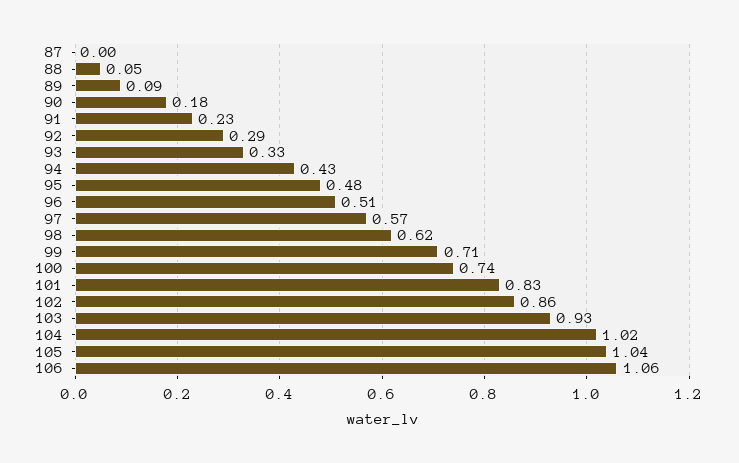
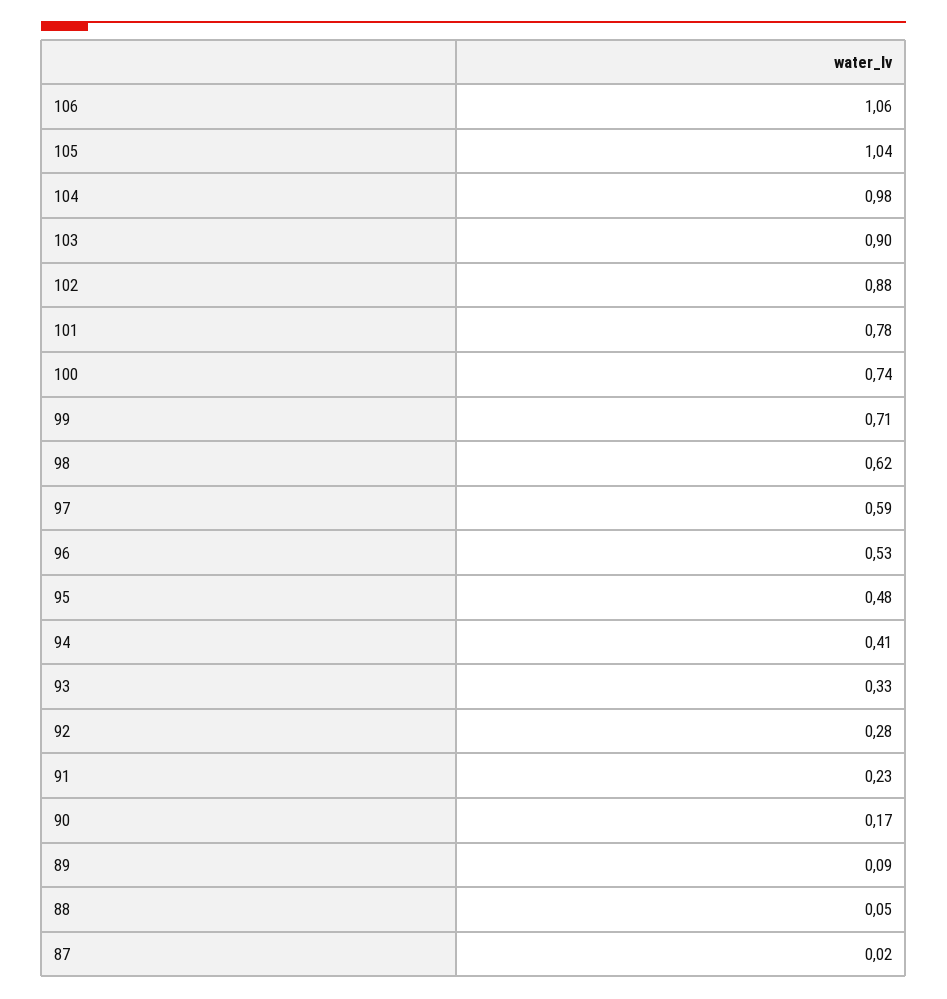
87: 0 -> 0.02
90: 0.18 -> 0.17
92: 0.29 -> 0.28
94: 0.43 -> 0.41
96: 0.51 -> 0.53
97: 0.57 -> 0.59
101: 0.83 -> 0.78
102: 0.86 -> 0.88
103: 0.93 -> 0.9
104: 1.02 -> 0.98

